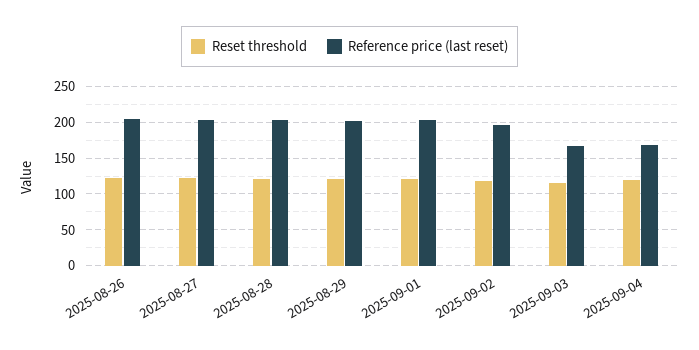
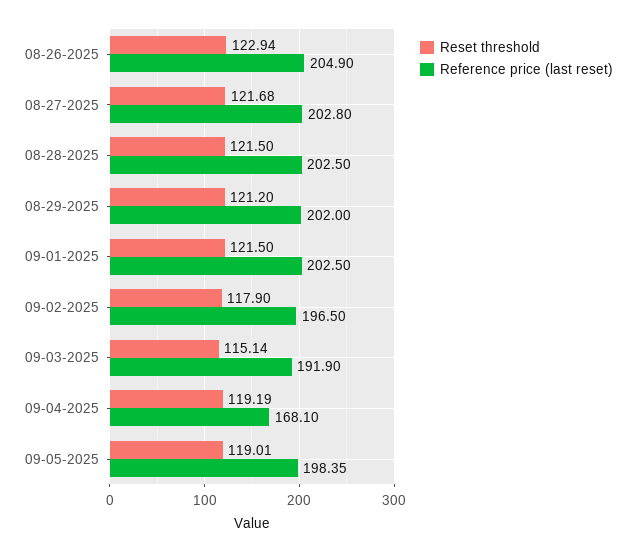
Reference price (last reset), 2025-09-03: 170 -> 191.9
Reset threshold, 09-05-2025: none -> 119.01
Reference price (last reset), 09-05-2025: none -> 198.35

